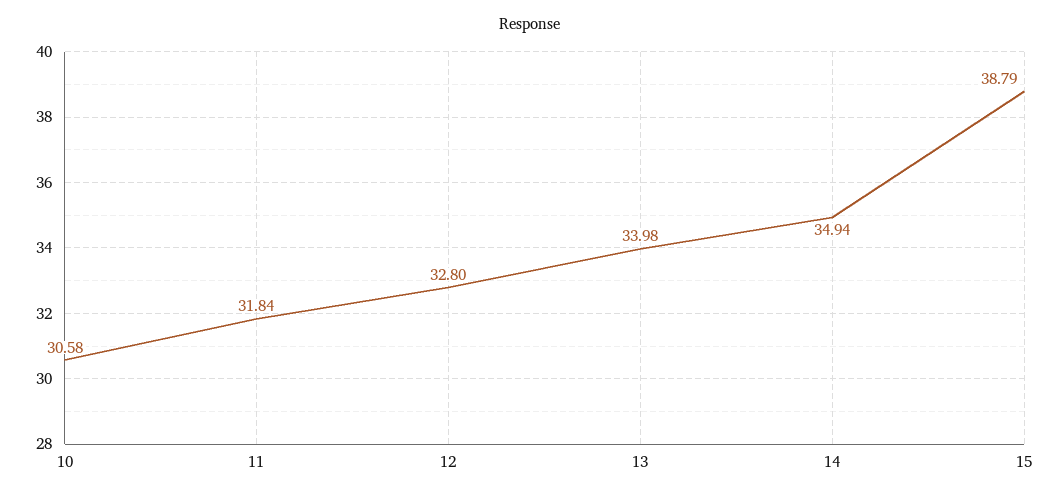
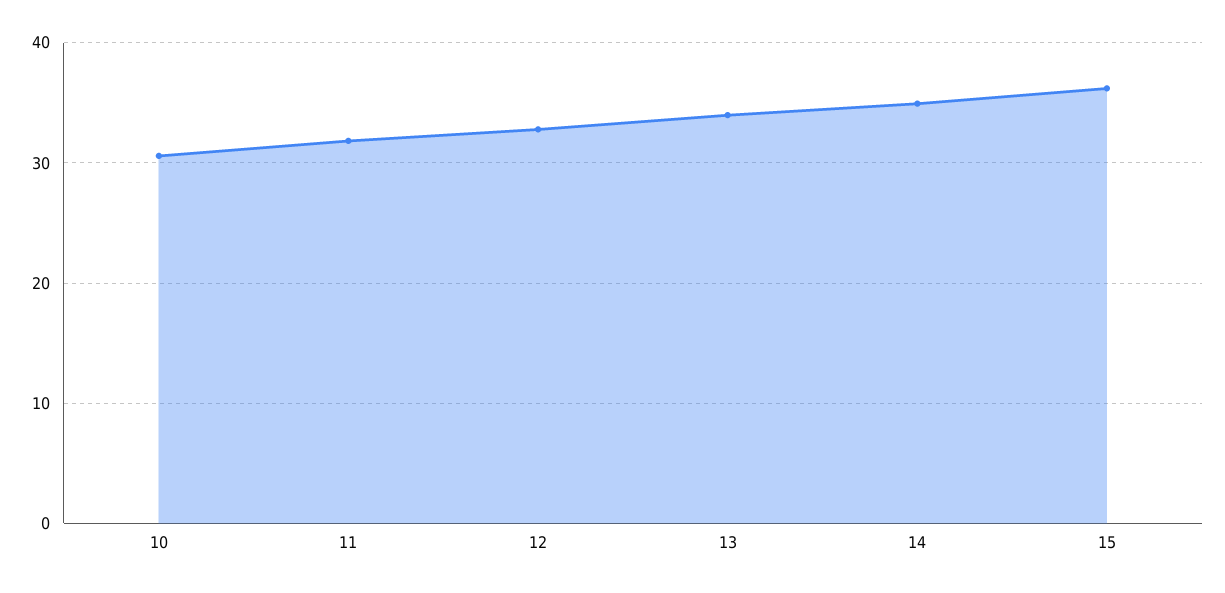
15: 38.79 -> 36

